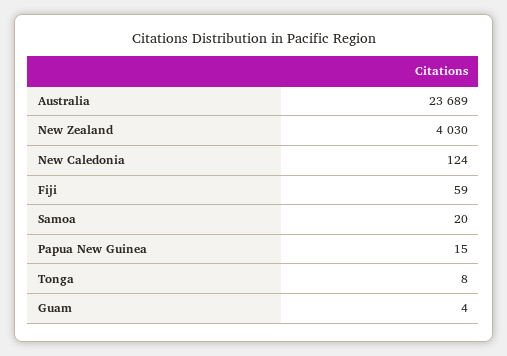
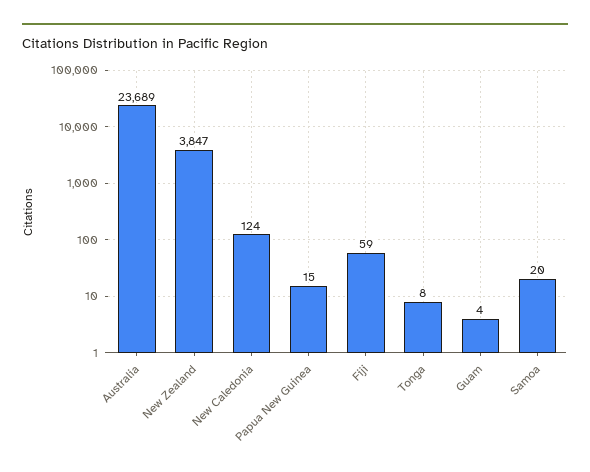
New Zealand: 4030 -> 3847

